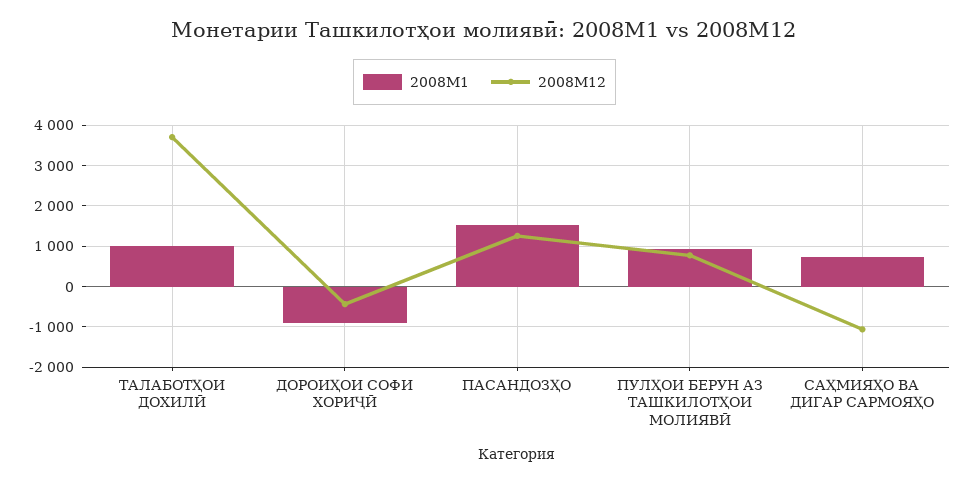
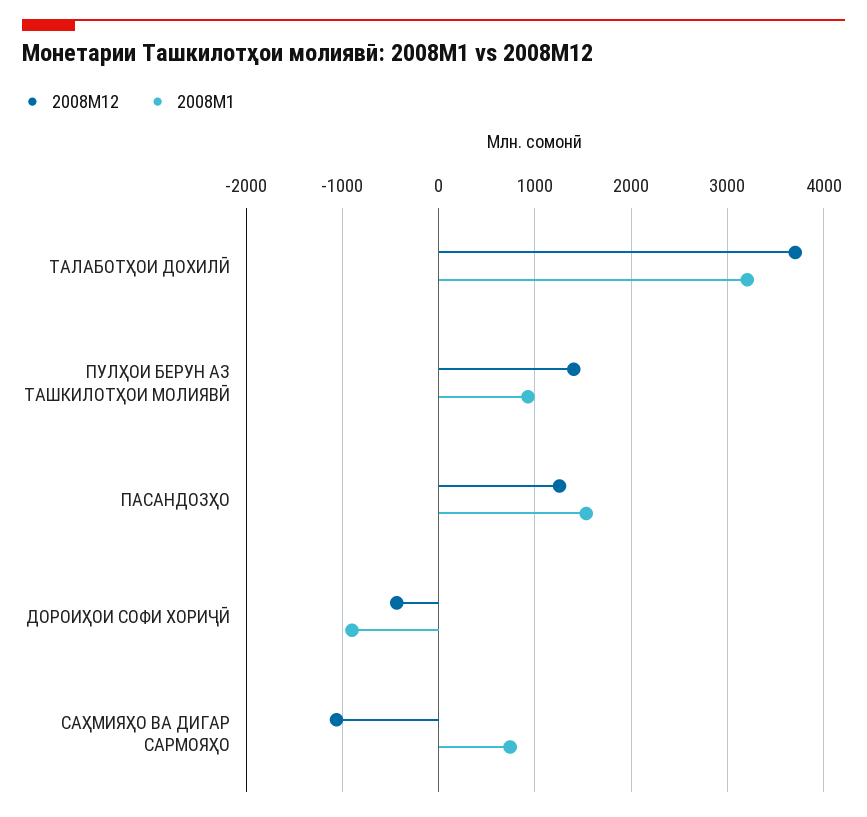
2008M1, ТАЛАБОТҲОИ ДОХИЛӢ: 1000 -> 3200
2008M12, ПУЛҲОИ БЕРУН АЗ ТАШКИЛОТҲОИ МОЛИЯВӢ: 800 -> 1400

